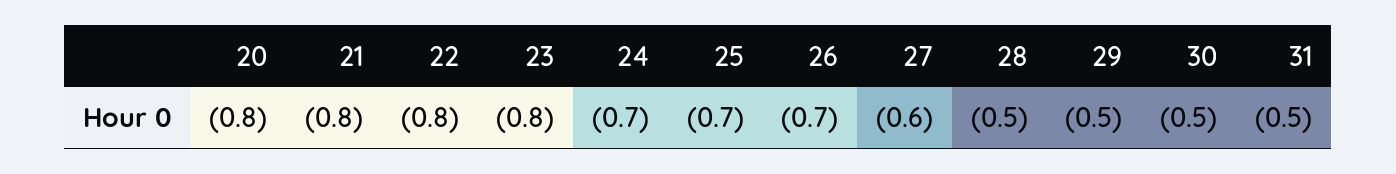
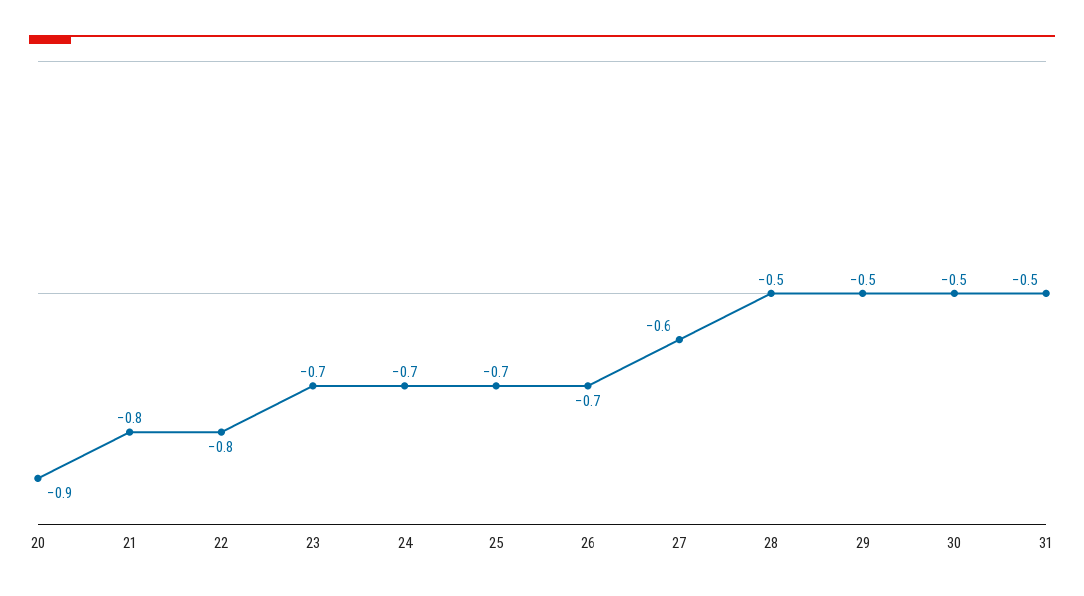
20: -0.8 -> -0.9
23: -0.8 -> -0.7

